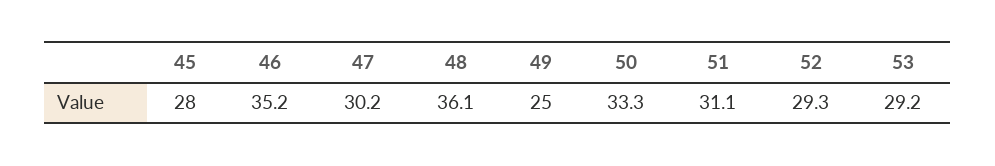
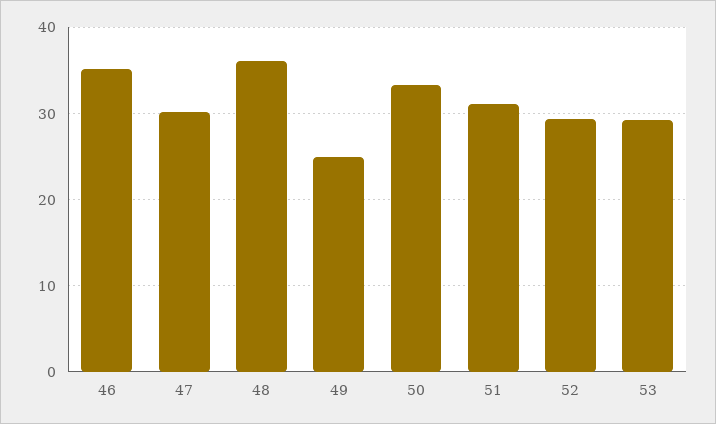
45: 28 -> none

